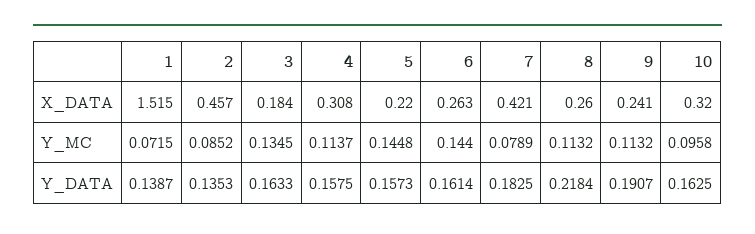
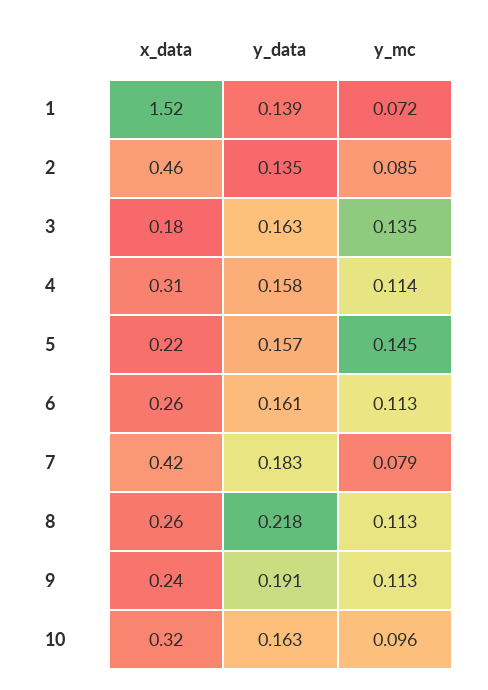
6, Y_MC: 0.144 -> 0.113

